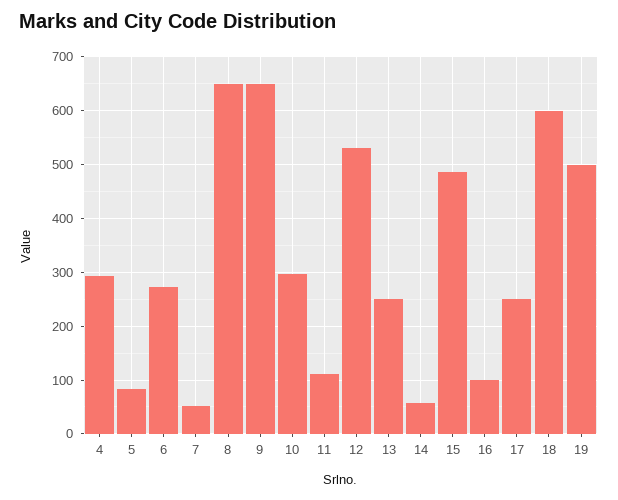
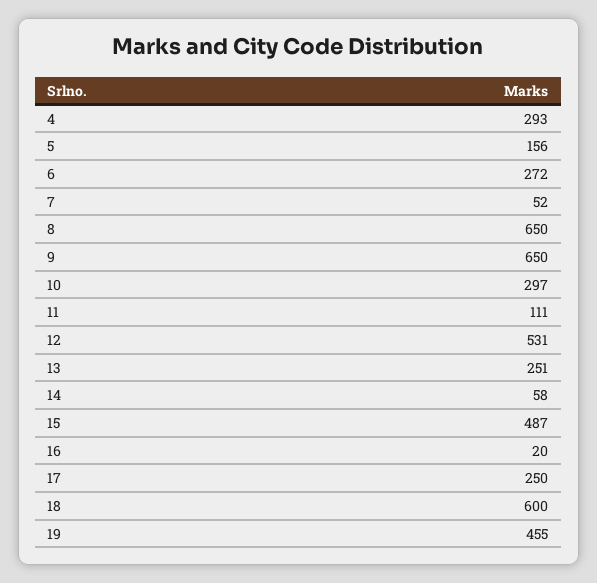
5: 80 -> 156
16: 100 -> 20
19: 500 -> 455

